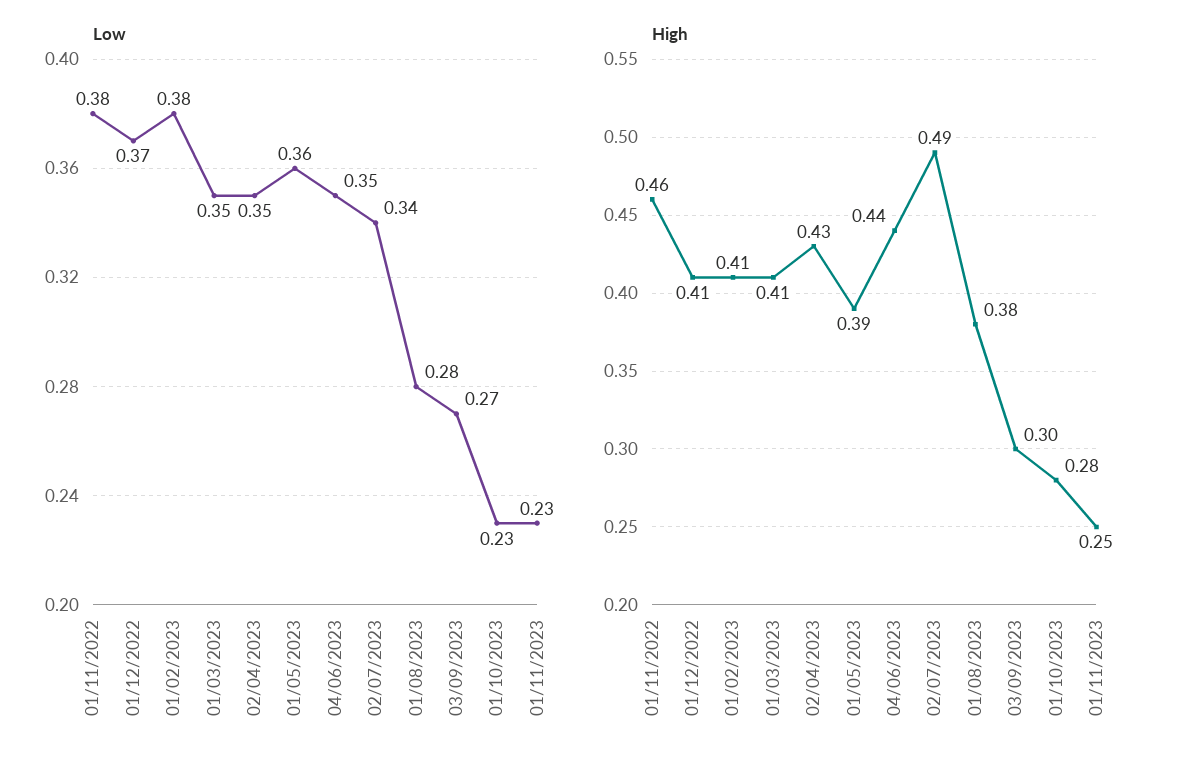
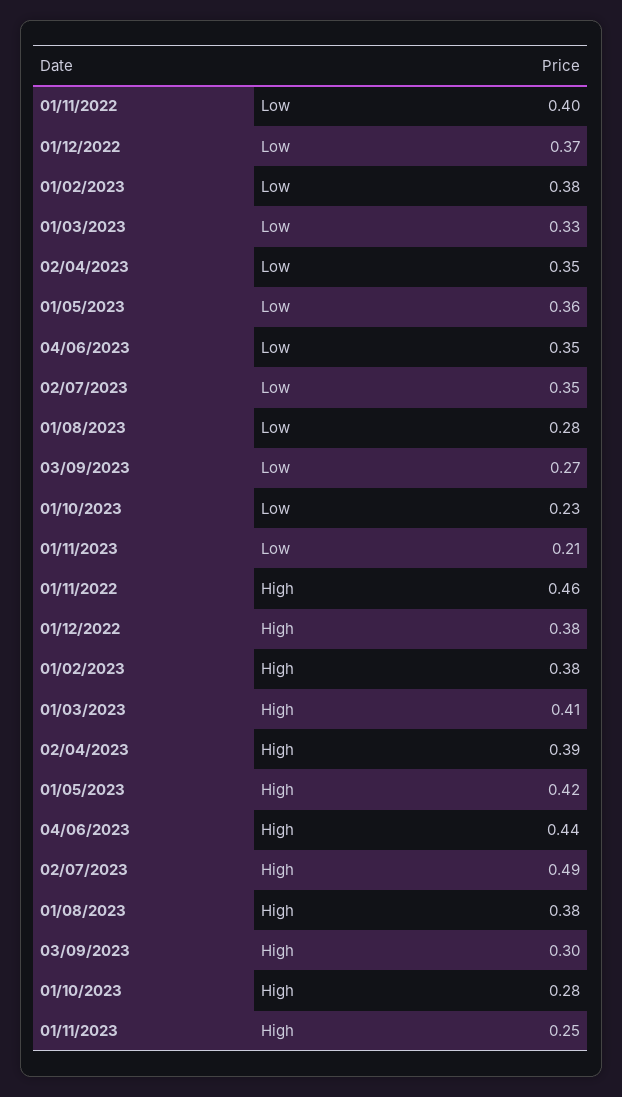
Low, 01/11/2022: 0.38 -> 0.4
Low, 01/03/2023: 0.35 -> 0.33
Low, 02/07/2023: 0.34 -> 0.35
Low, 01/11/2023: 0.23 -> 0.21
High, 01/12/2022: 0.41 -> 0.38
High, 01/02/2023: 0.41 -> 0.38
High, 02/04/2023: 0.43 -> 0.39
High, 01/05/2023: 0.39 -> 0.42

